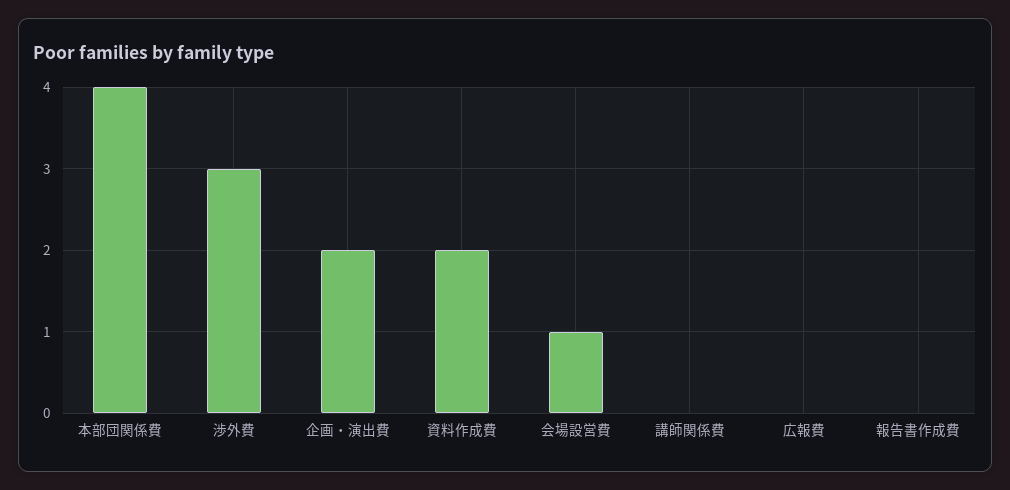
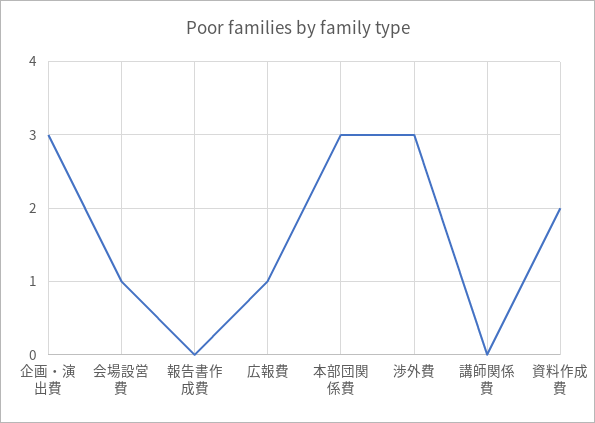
本部団関係費: 4 -> 3
企画・演出費: 2 -> 3
広報費: 0 -> 1

